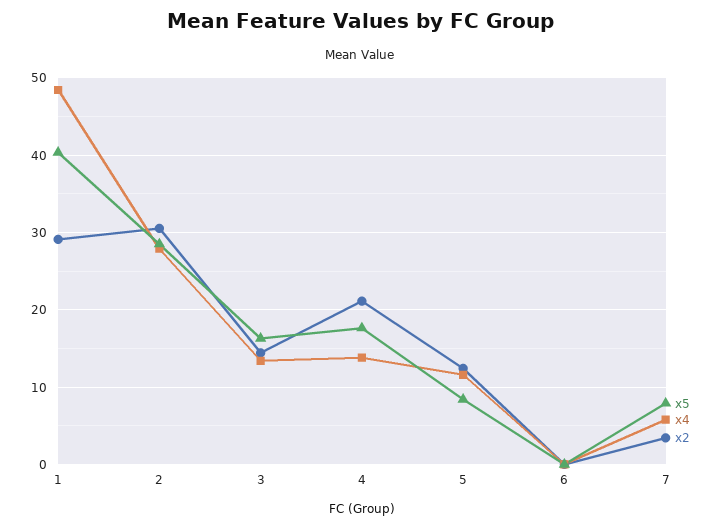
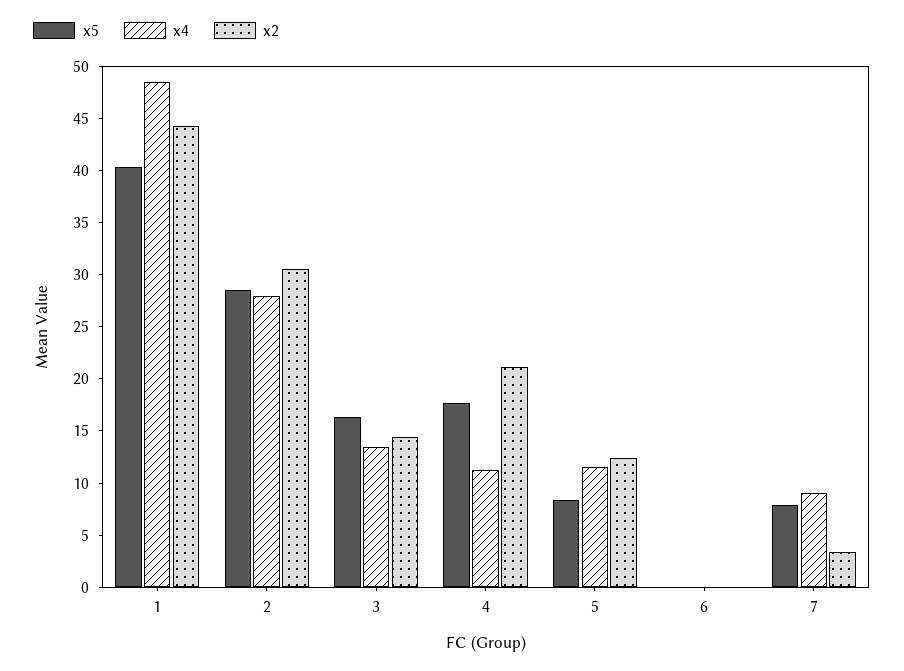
x2, 1: 29 -> 44
x4, 4: 14 -> 11
x4, 7: 6 -> 9

